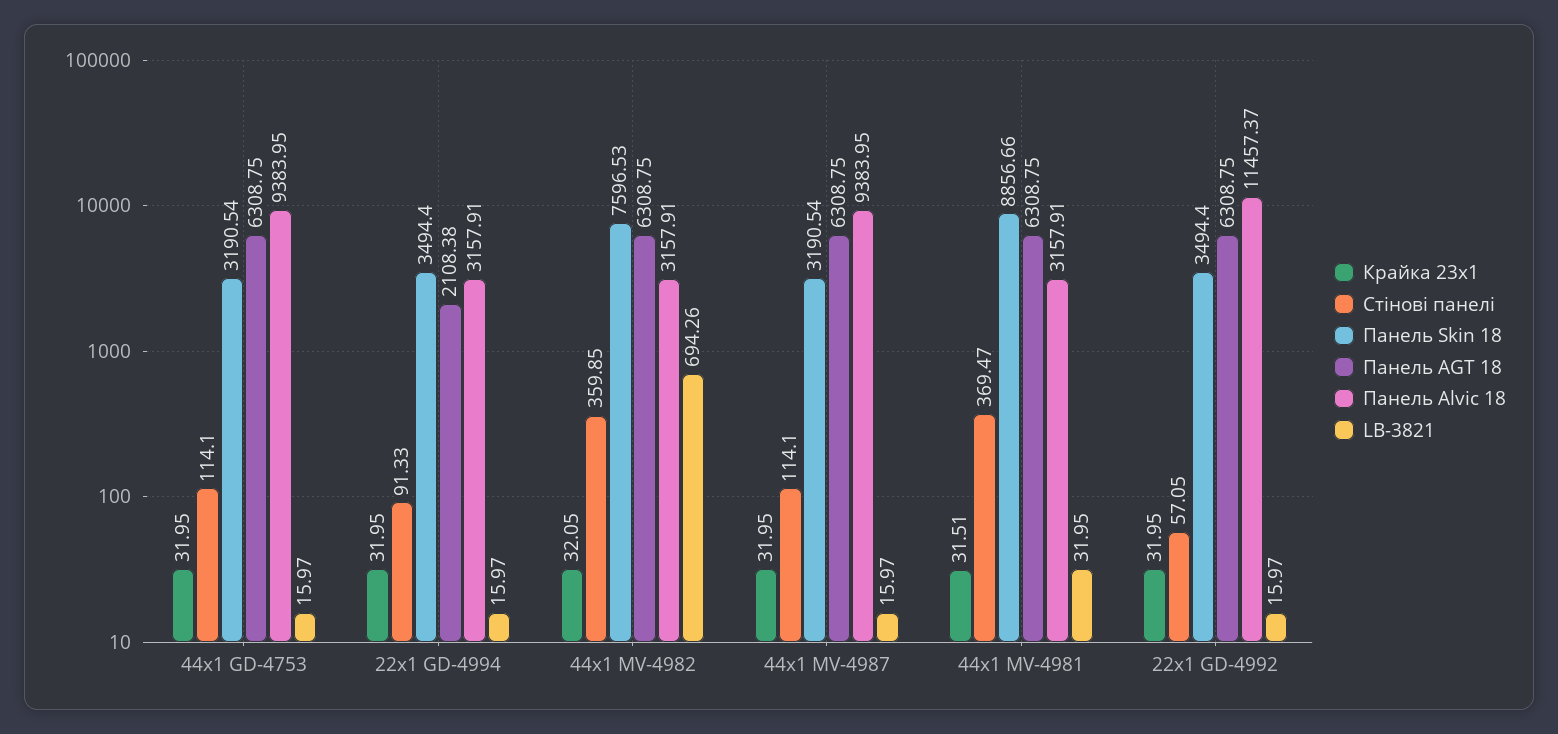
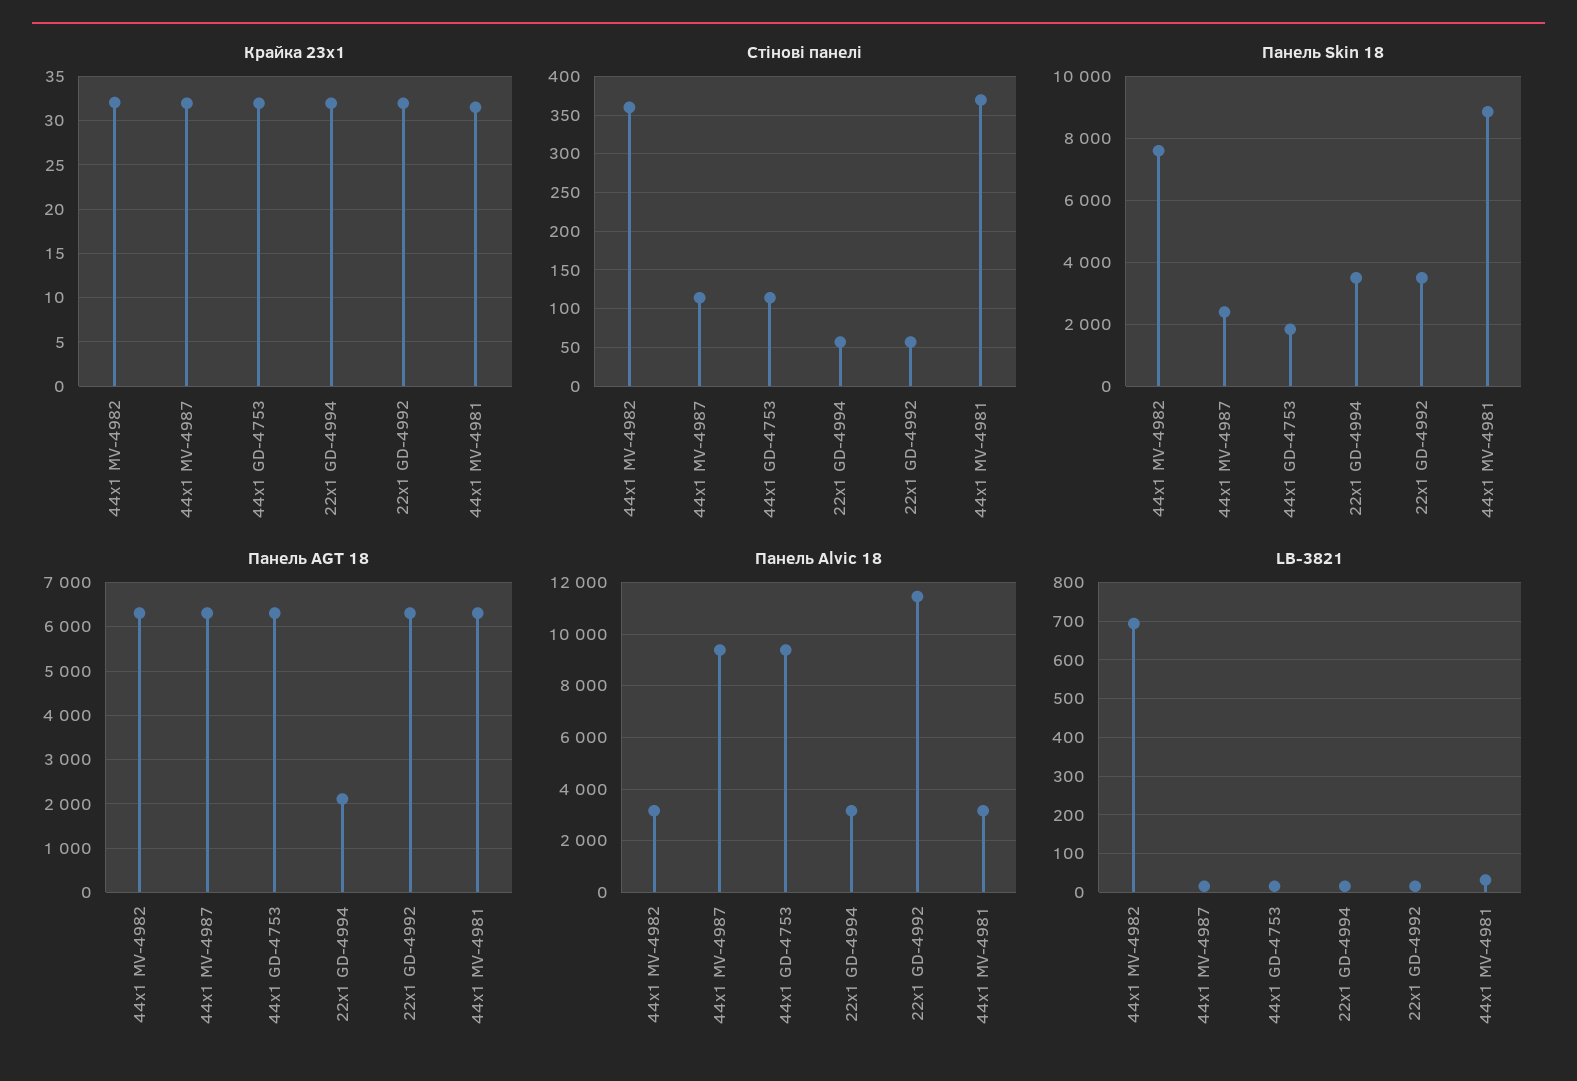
Панель Skin 18, 44x1 GD-4753: 3190.54 -> 1800
Стінові панелі, 22x1 GD-4994: 91.33 -> 60
Панель Skin 18, 44x1 MV-4987: 3190.54 -> 2400

